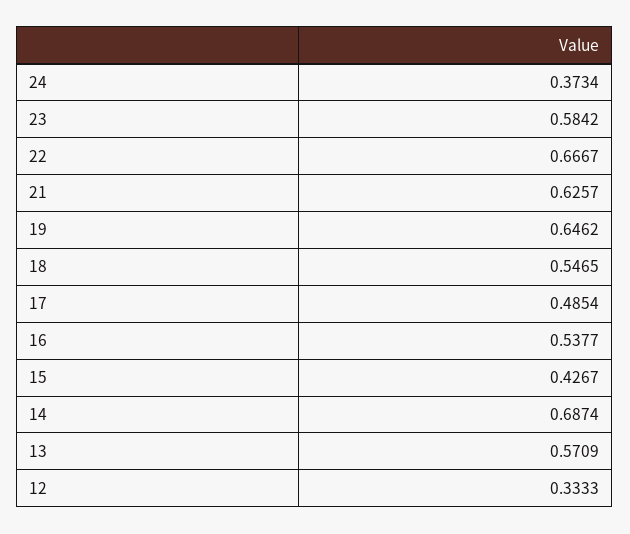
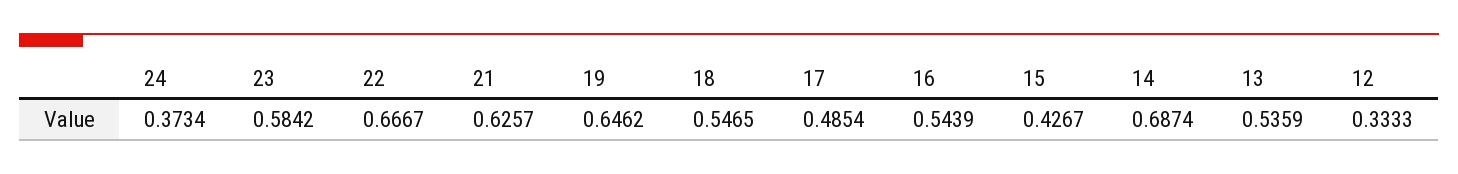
16: 0.5377 -> 0.5439
13: 0.5709 -> 0.5359

